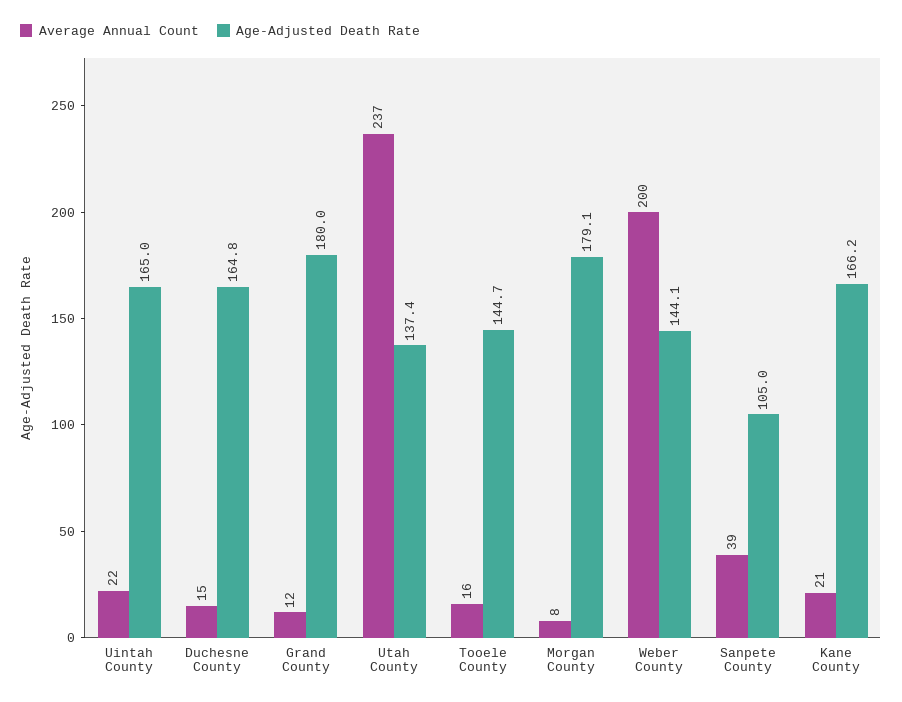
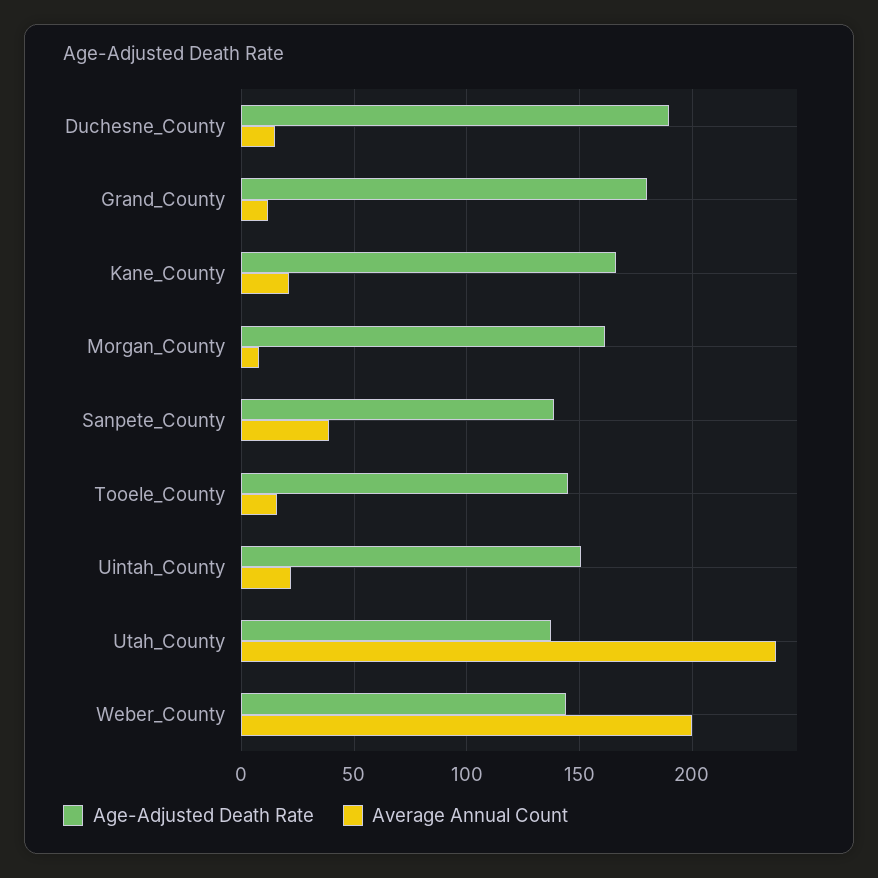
Age-Adjusted Death Rate, Uintah County: 165 -> 150
Age-Adjusted Death Rate, Duchesne County: 164.8 -> 190
Age-Adjusted Death Rate, Morgan County: 179.1 -> 160
Age-Adjusted Death Rate, Sanpete County: 105 -> 140

